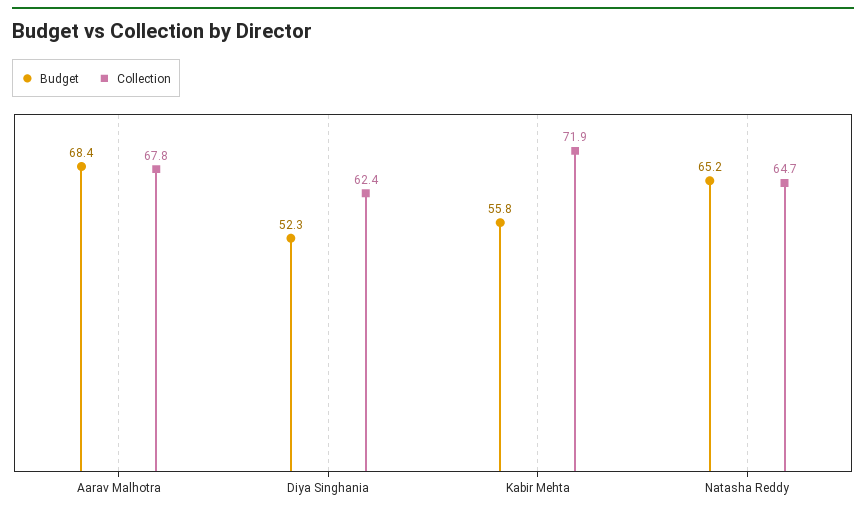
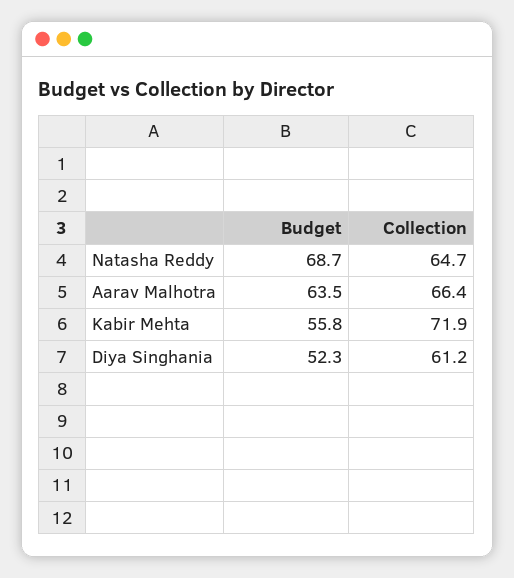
Budget, Aarav Malhotra: 68.4 -> 63.5
Collection, Aarav Malhotra: 67.8 -> 66.4
Collection, Diya Singhania: 62.4 -> 61.2
Budget, Natasha Reddy: 65.2 -> 68.7

